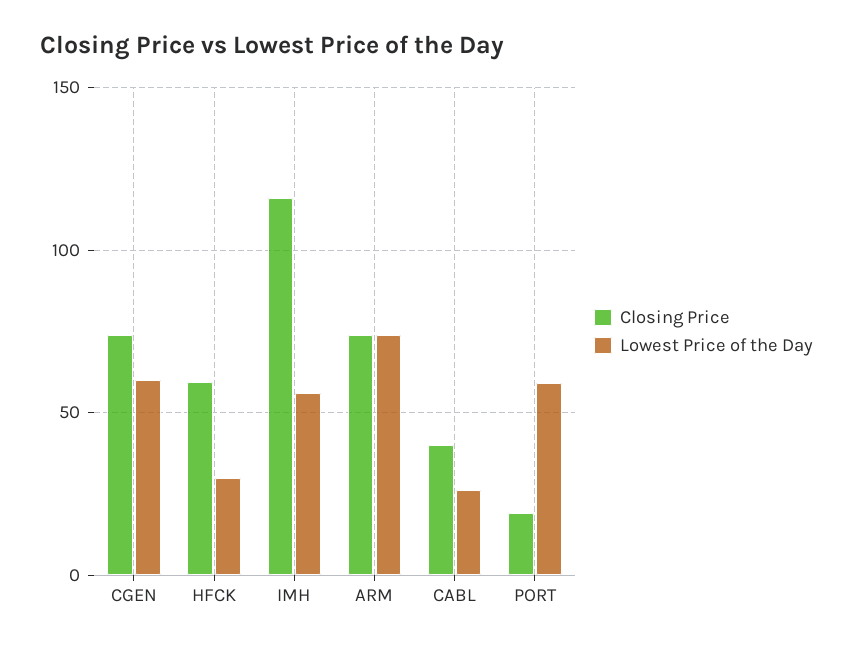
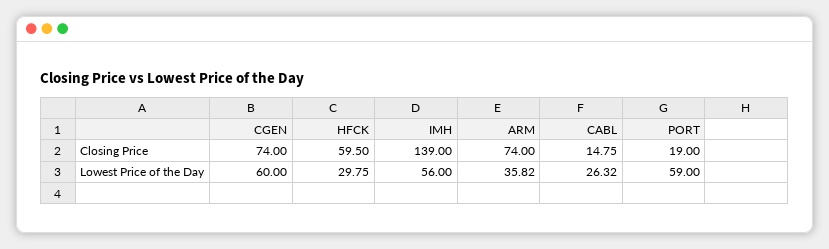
Closing Price, IMH: 115 -> 139
Lowest Price of the Day, ARM: 75 -> 35.82
Closing Price, CABL: 40 -> 14.75

